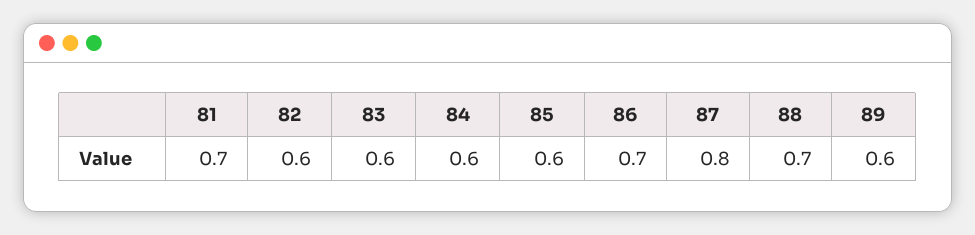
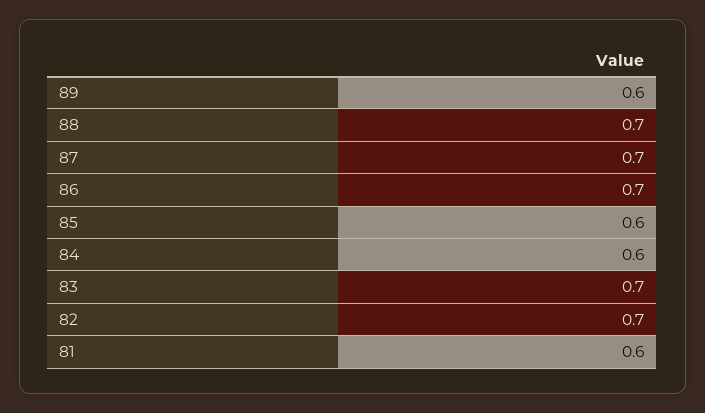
81: 0.7 -> 0.6
82: 0.6 -> 0.7
83: 0.6 -> 0.7
87: 0.8 -> 0.7

